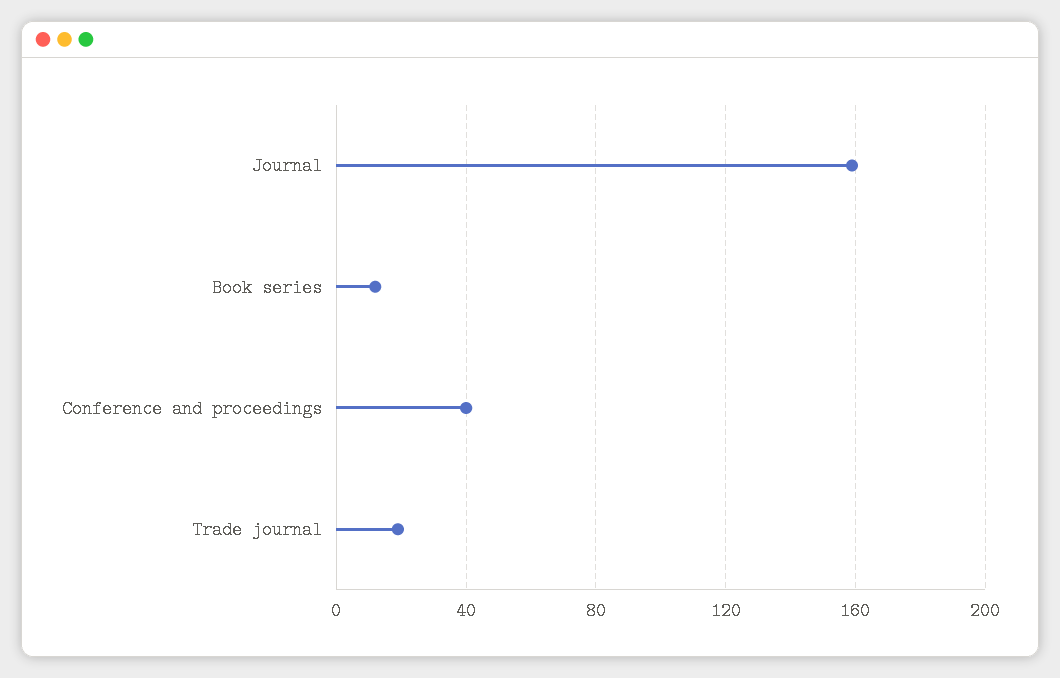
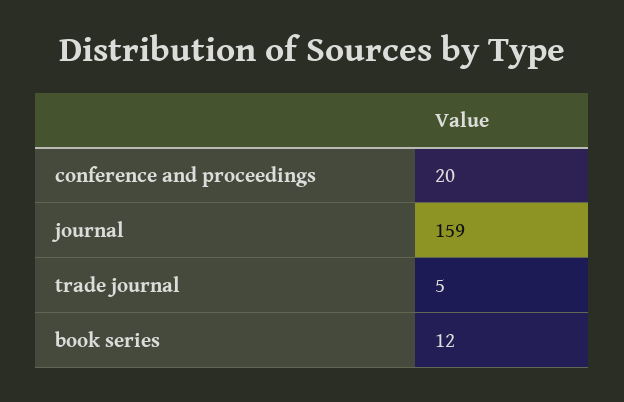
Conference and proceedings: 40 -> 20
Trade journal: 20 -> 5

